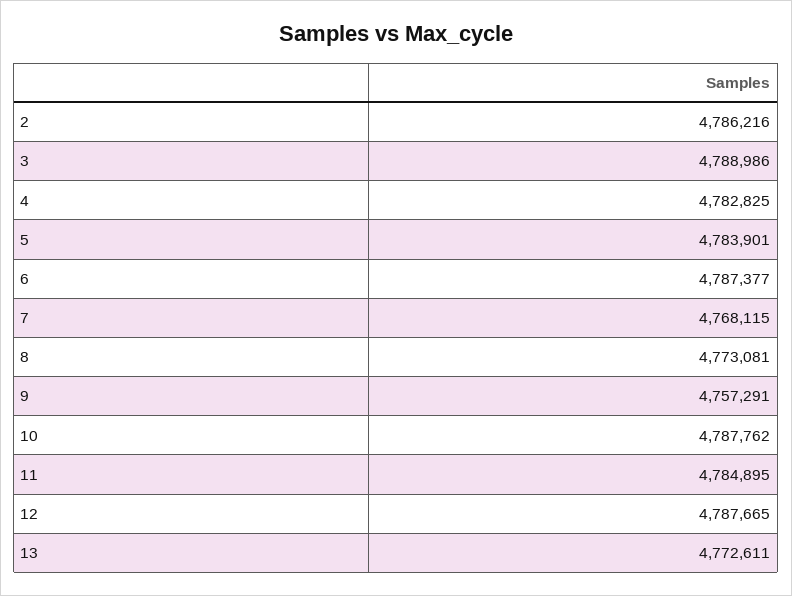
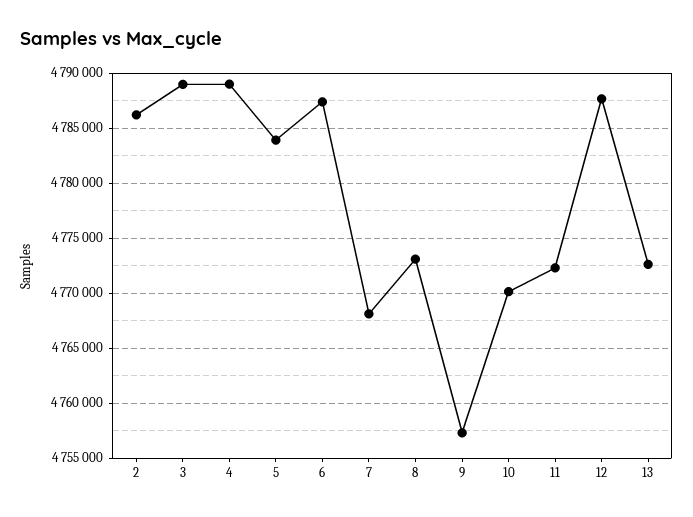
4: 4782825 -> 4789000
10: 4787762 -> 4770000
11: 4784895 -> 4772000

